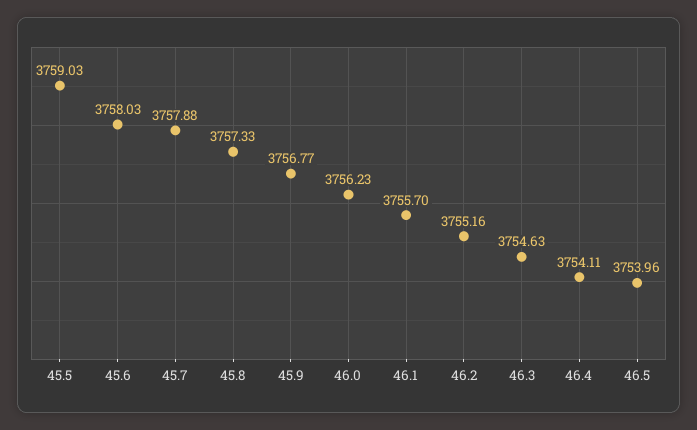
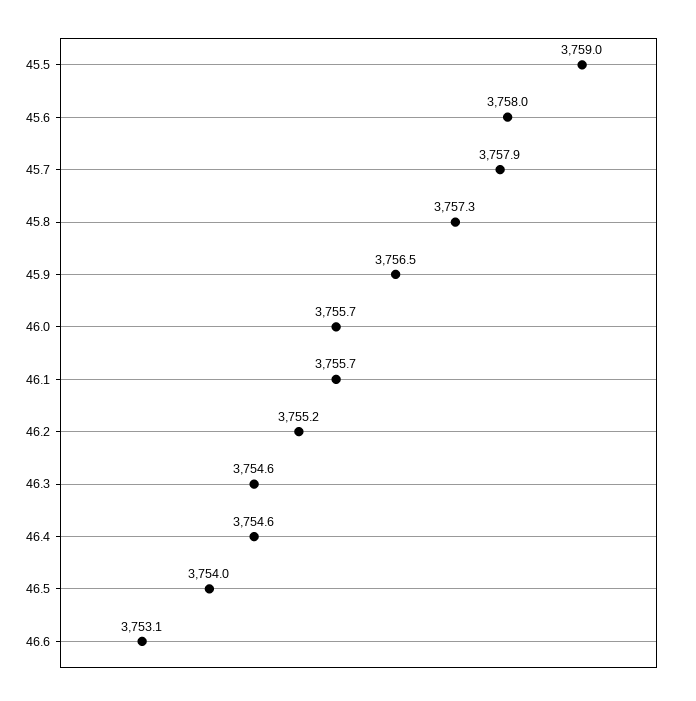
45.9: 3756.77 -> 3756.5
46.0: 3756.23 -> 3755.7
46.4: 3754.11 -> 3754.6
46.6: none -> 3753.1

